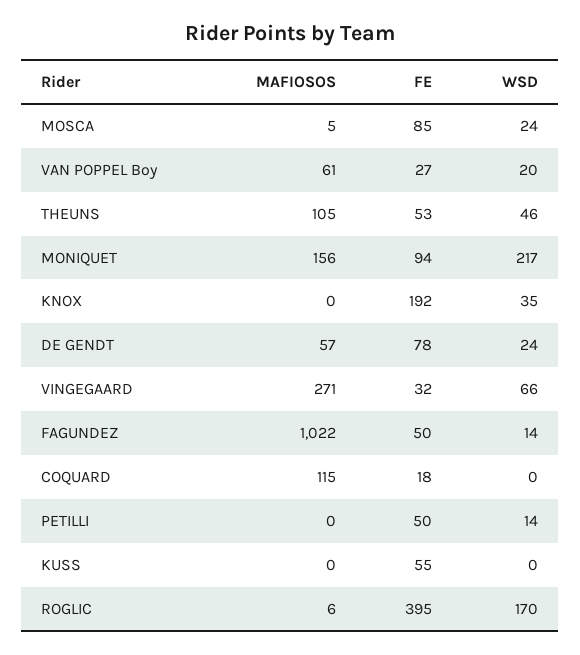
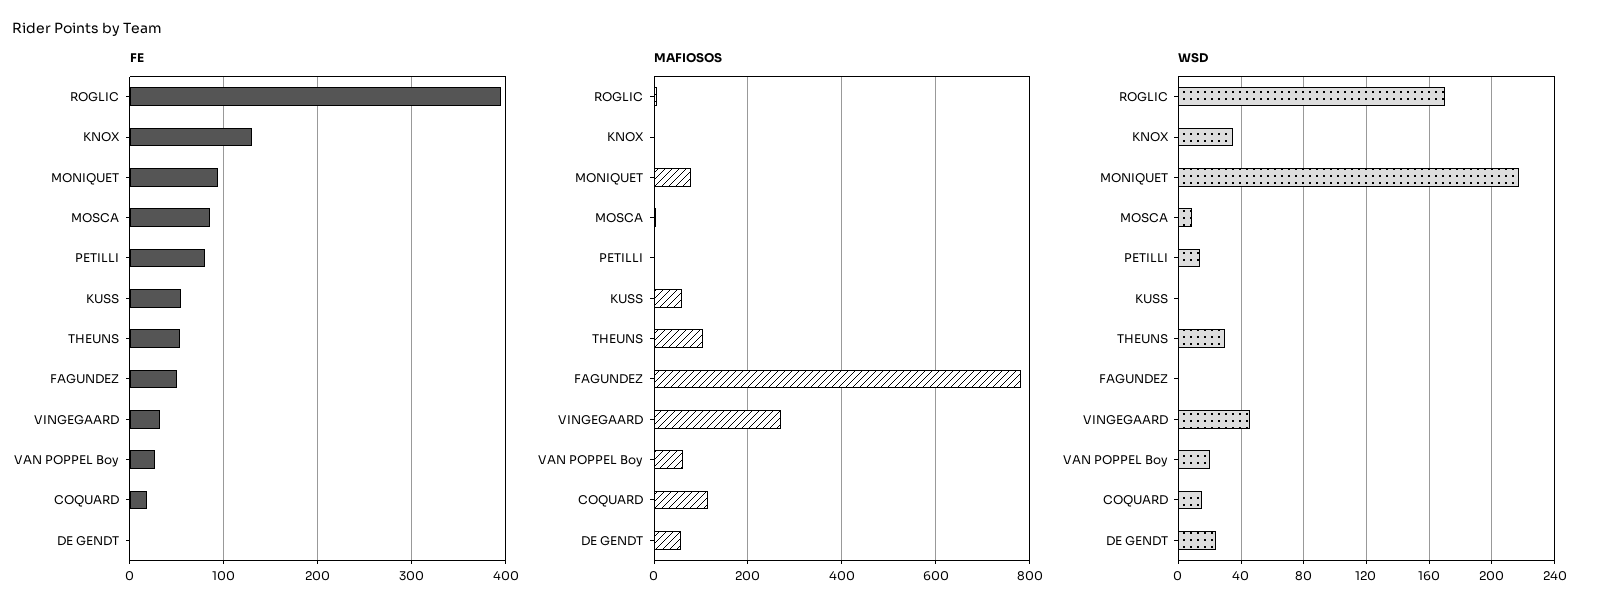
WSD, MOSCA: 24 -> 10
WSD, THEUNS: 46 -> 30
MAFIOSOS, MONIQUET: 156 -> 80
FE, KNOX: 192 -> 130
FE, DE GENDT: 78 -> 0
WSD, VINGEGAARD: 66 -> 45
MAFIOSOS, FAGUNDEZ: 1022 -> 780
WSD, FAGUNDEZ: 14 -> 0
WSD, COQUARD: 0 -> 15
FE, PETILLI: 50 -> 80
MAFIOSOS, KUSS: 0 -> 60

